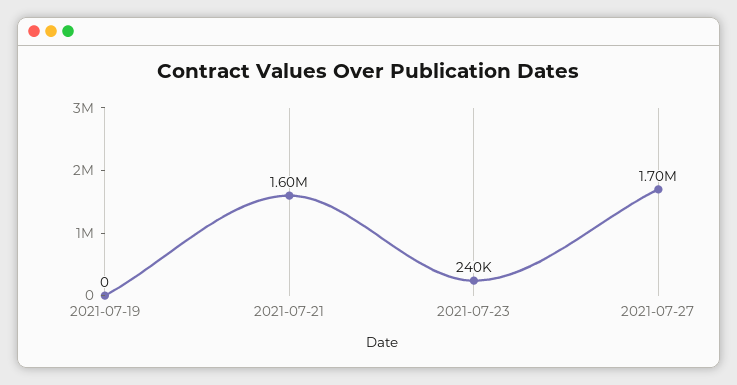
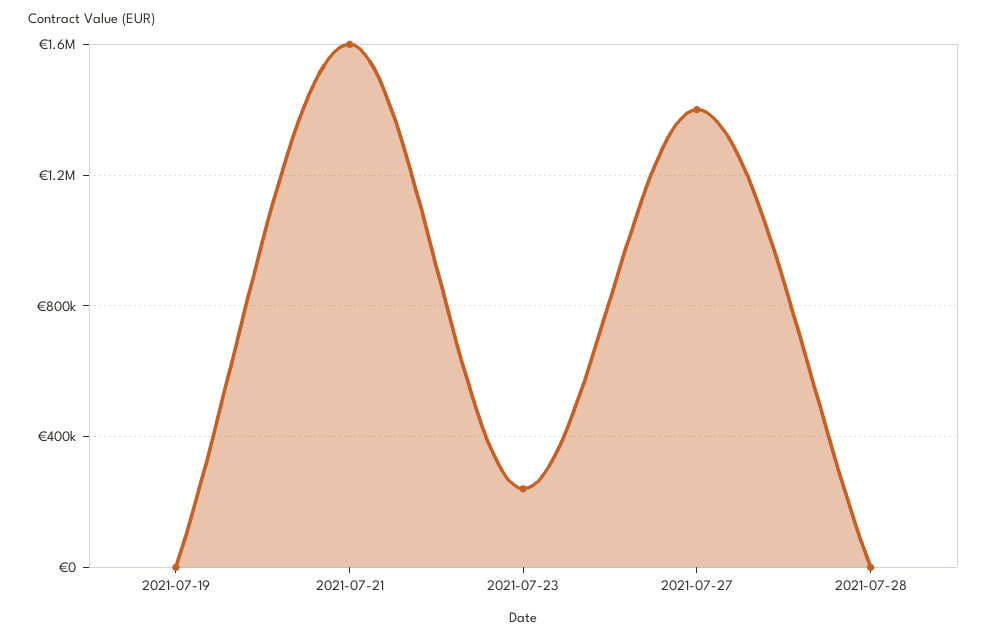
2021-07-27: 1700000 -> 1400000
2021-07-28: none -> 0

